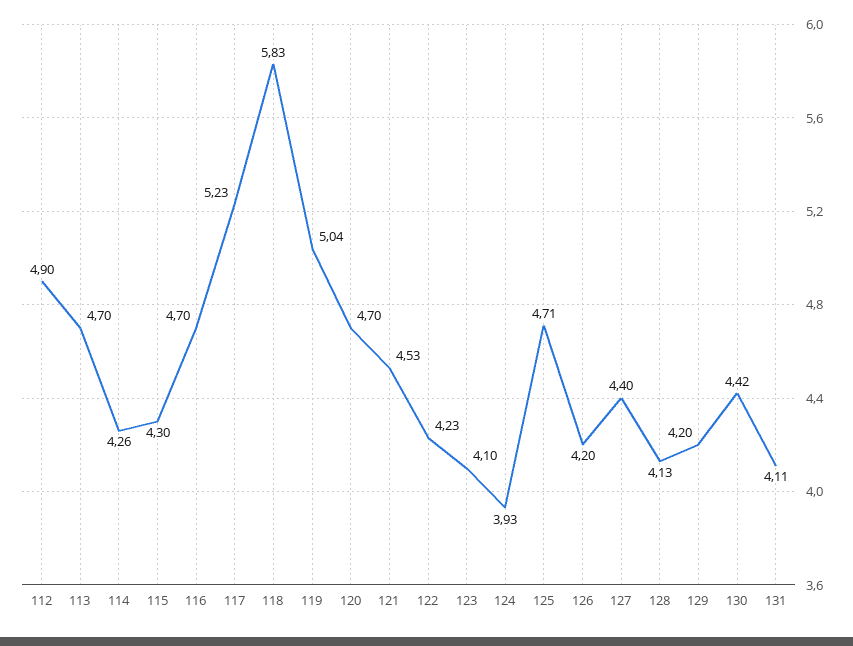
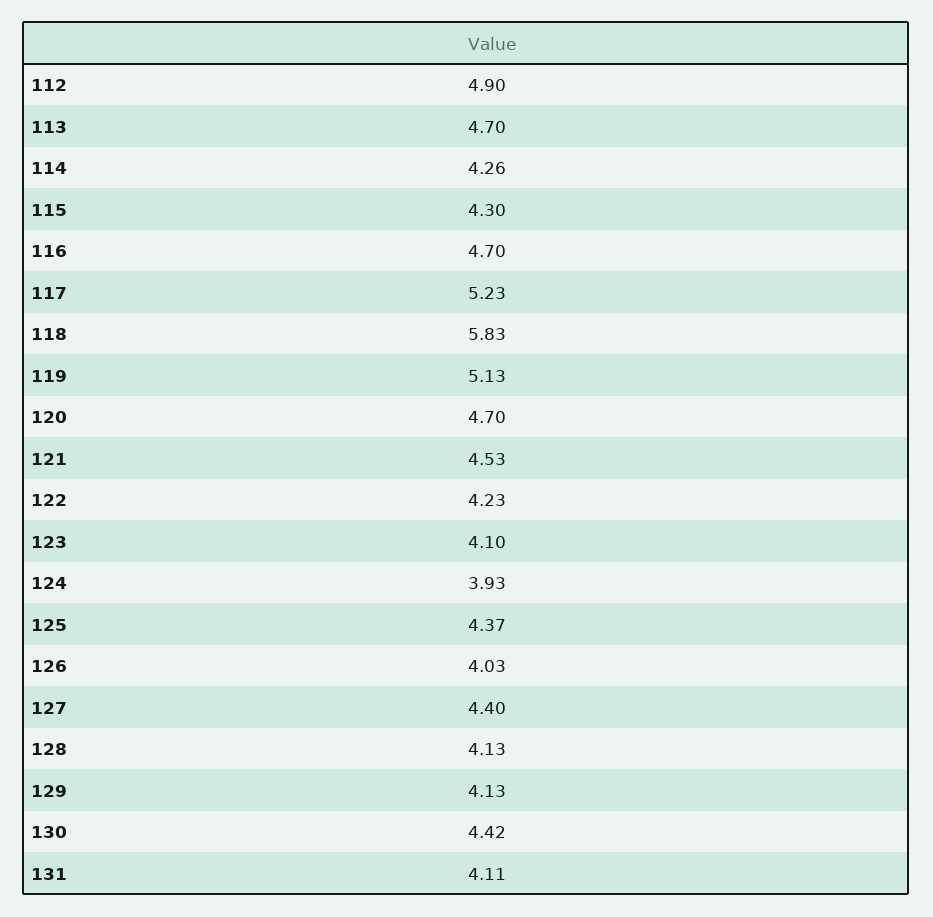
119: 5.04 -> 5.13
125: 4.71 -> 4.37
126: 4.2 -> 4.03
129: 4.2 -> 4.13

